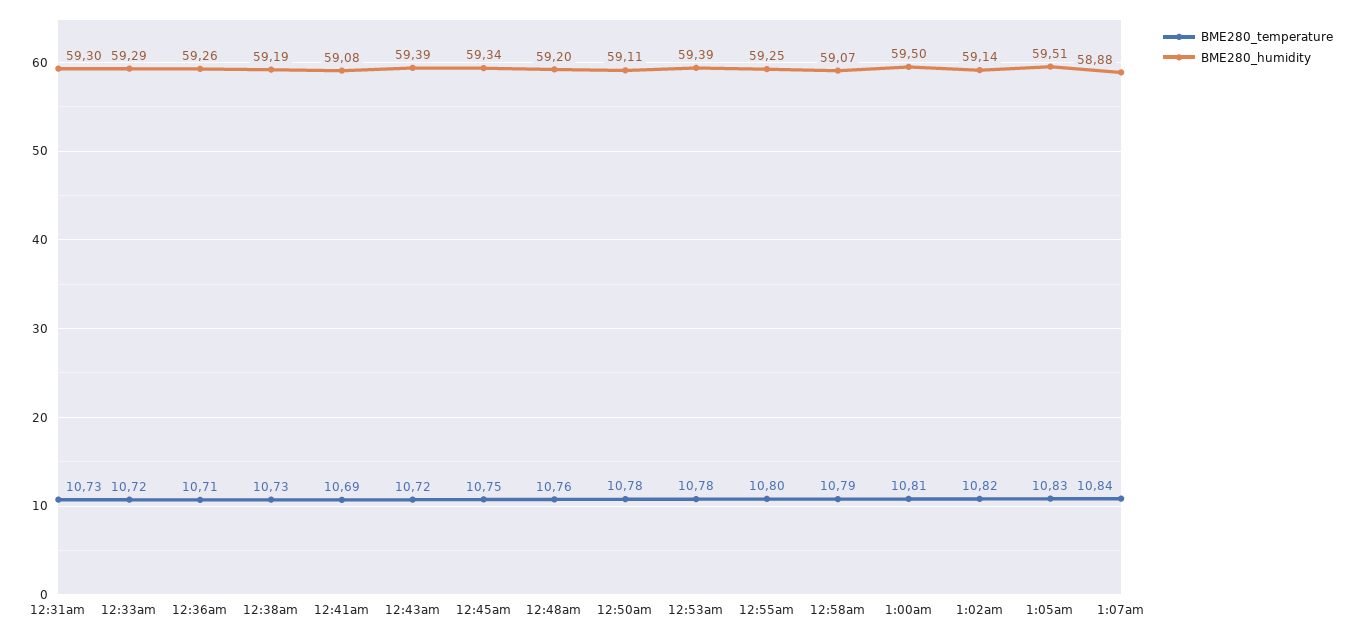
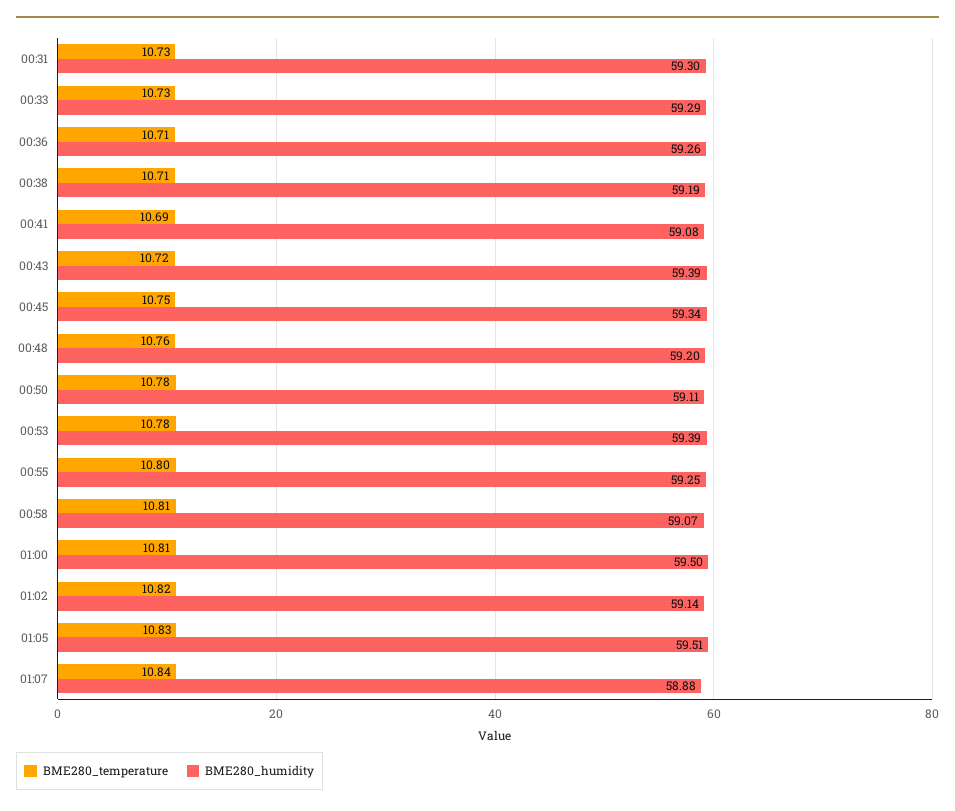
BME280_temperature, 12:33am: 10.72 -> 10.73
BME280_temperature, 12:38am: 10.73 -> 10.71
BME280_temperature, 12:58am: 10.79 -> 10.81

